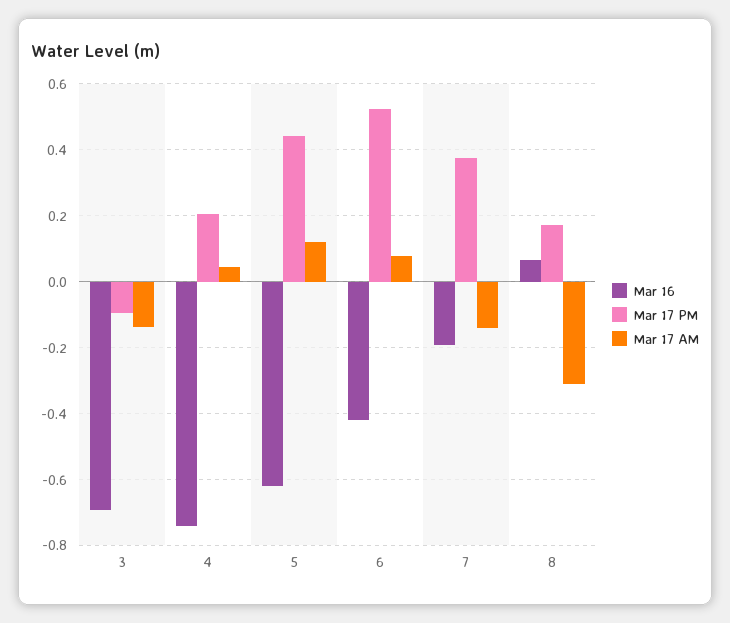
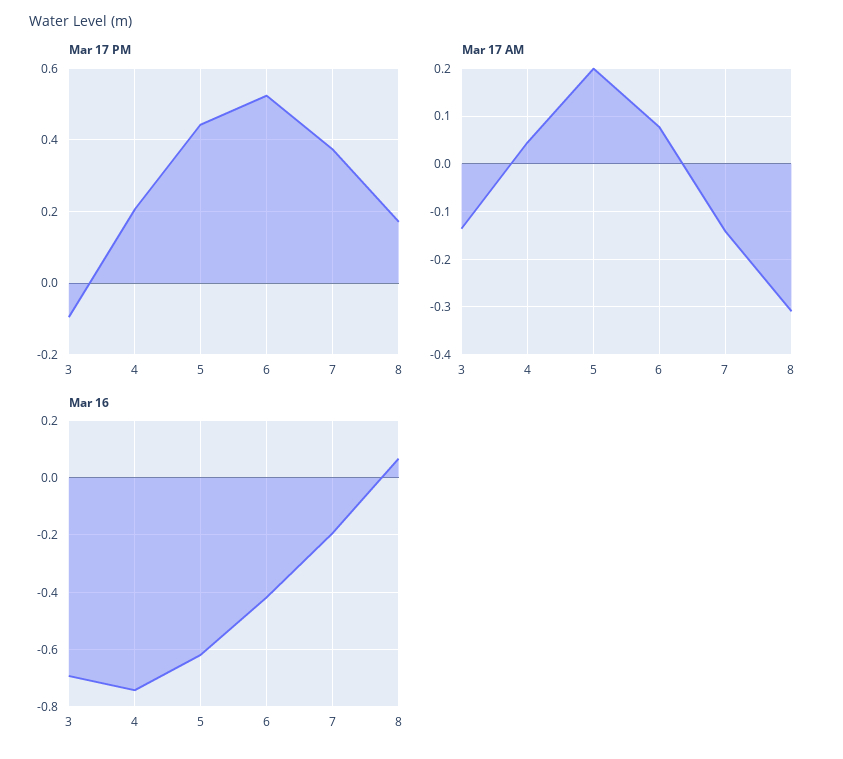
Mar 17 AM, 5: 0.12 -> 0.2

